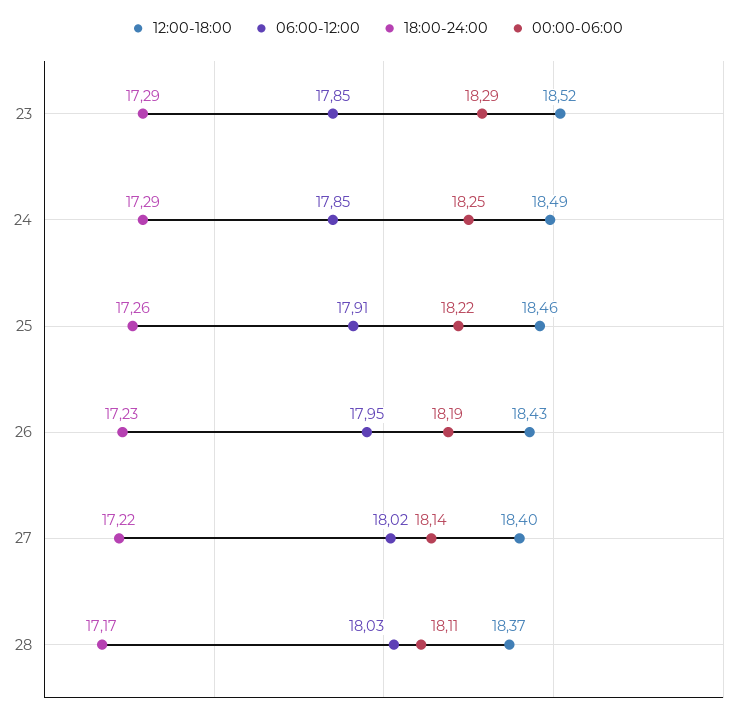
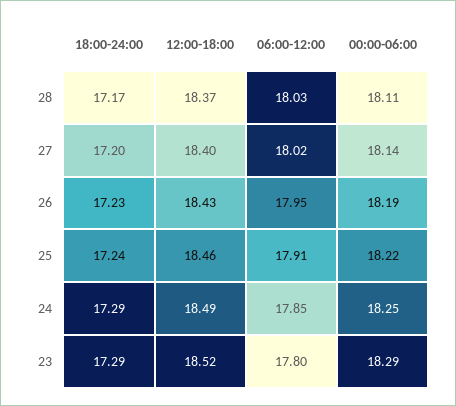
06:00-12:00, 23: 17.85 -> 17.8
18:00-24:00, 25: 17.26 -> 17.24
18:00-24:00, 27: 17.22 -> 17.2

